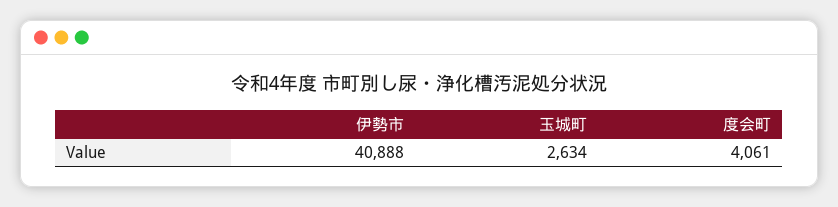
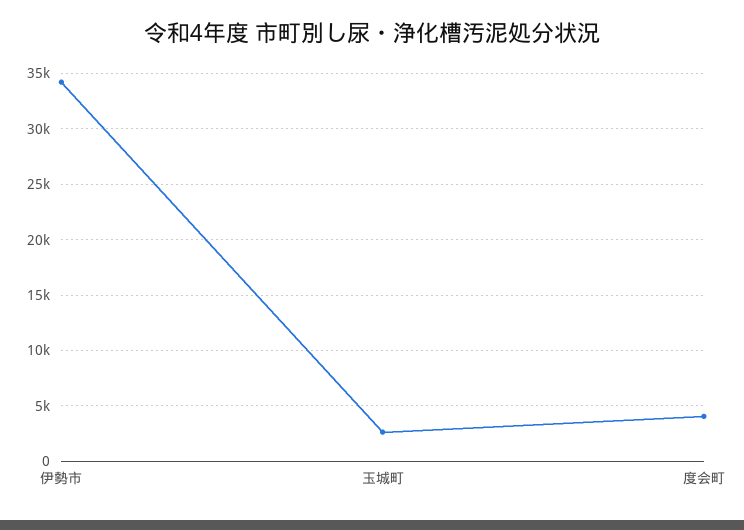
伊勢市: 40888 -> 34000

